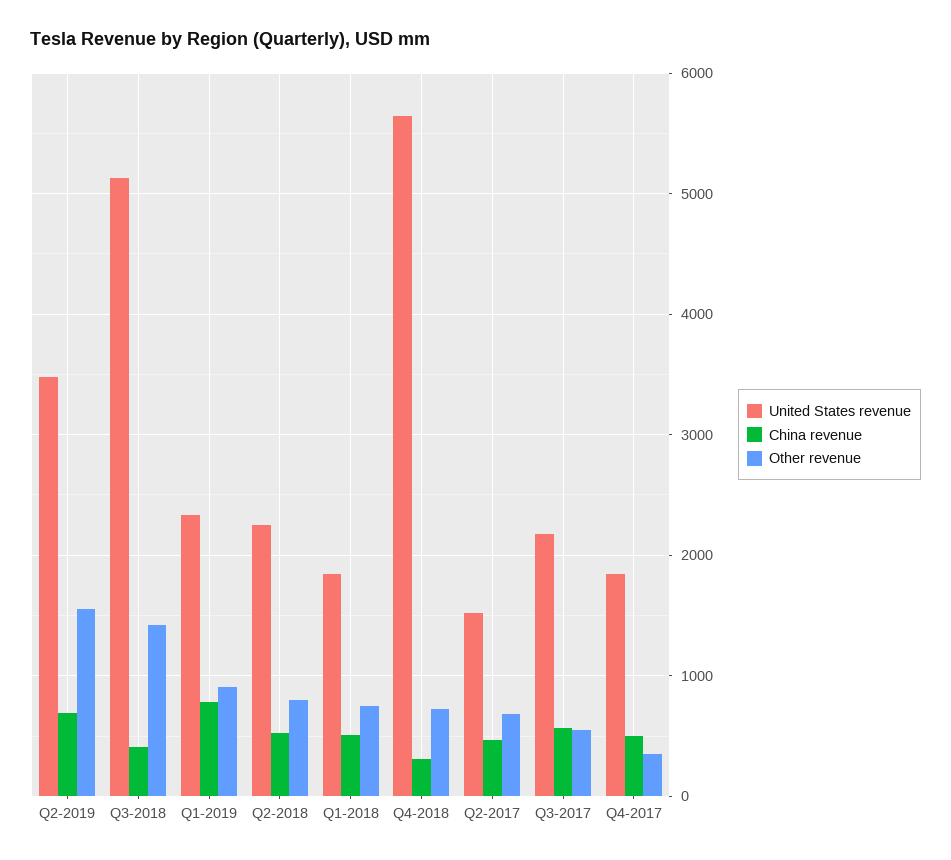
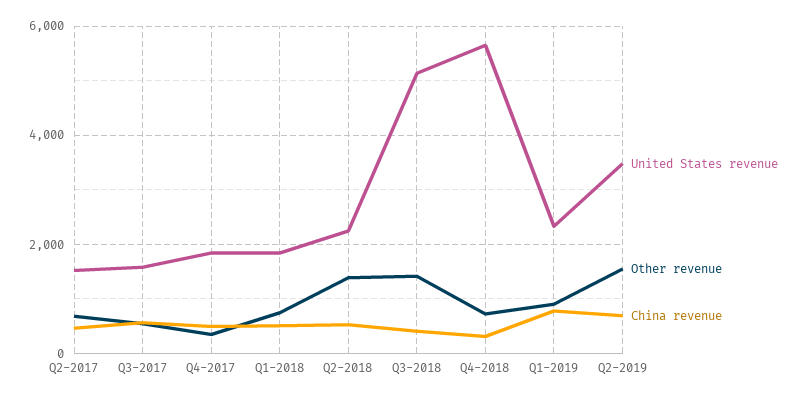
Other revenue, Q2-2018: 800 -> 1400
United States revenue, Q3-2017: 2200 -> 1600

